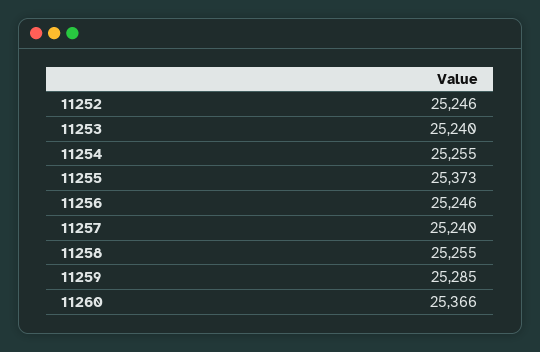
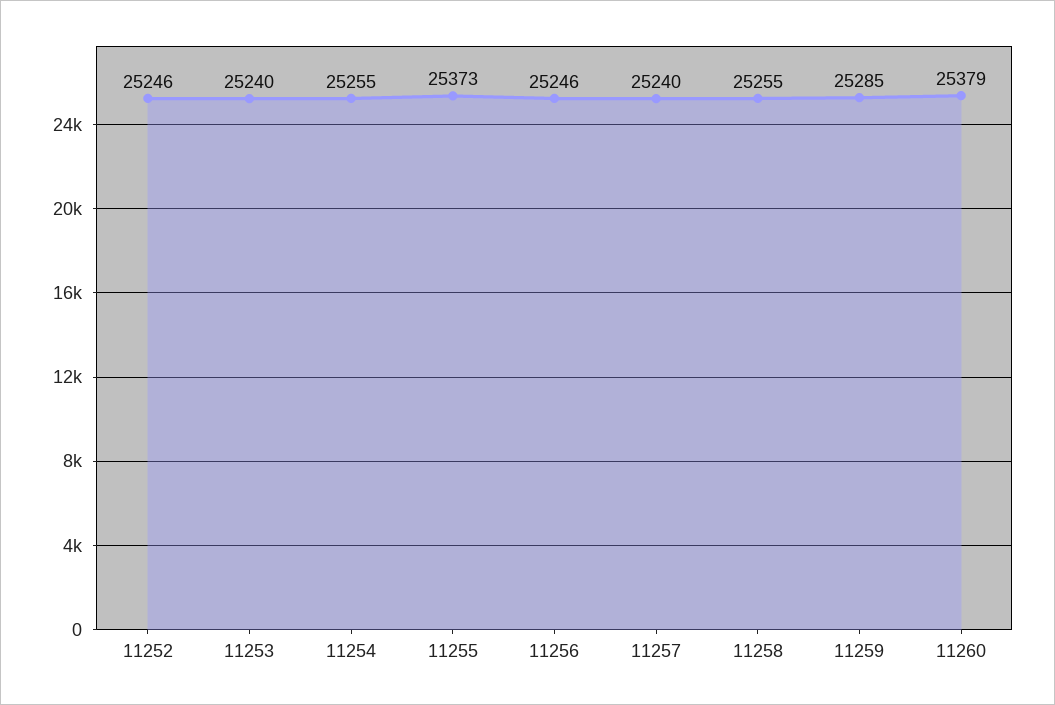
11260: 25366 -> 25379

